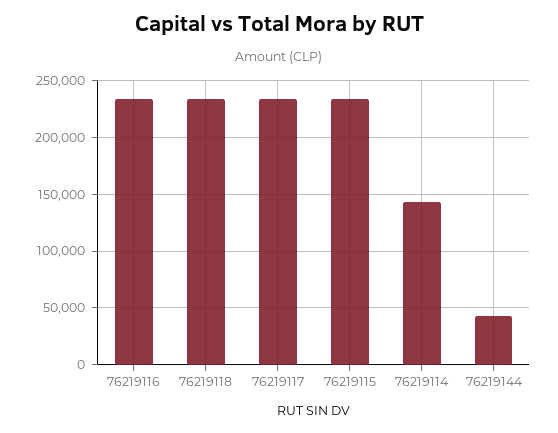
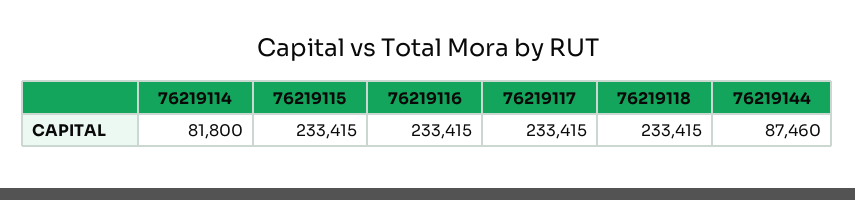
76219114: 140000 -> 81800
76219144: 40000 -> 87460

